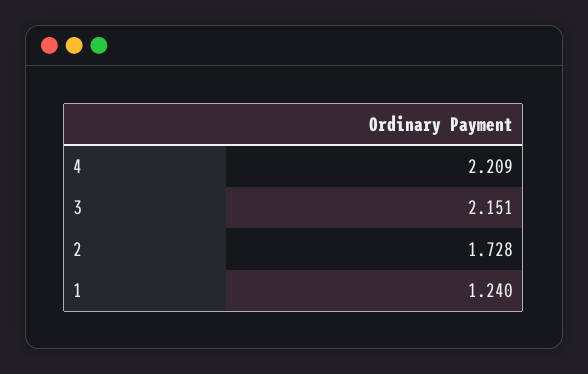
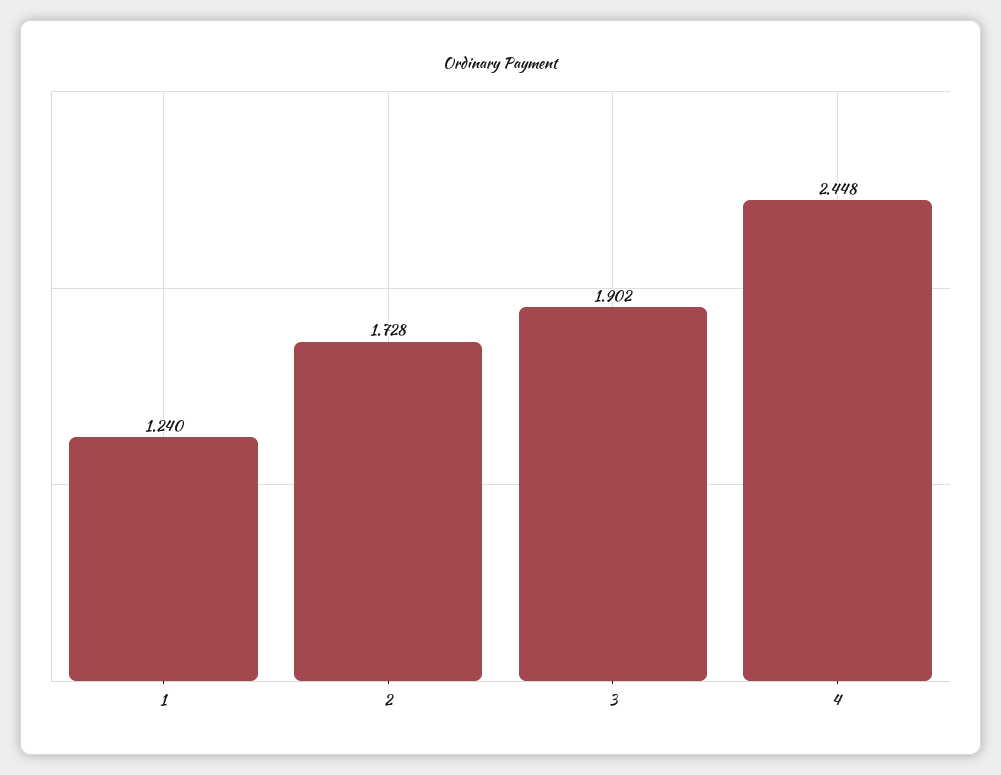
4: 2.209 -> 2.448
3: 2.151 -> 1.902

